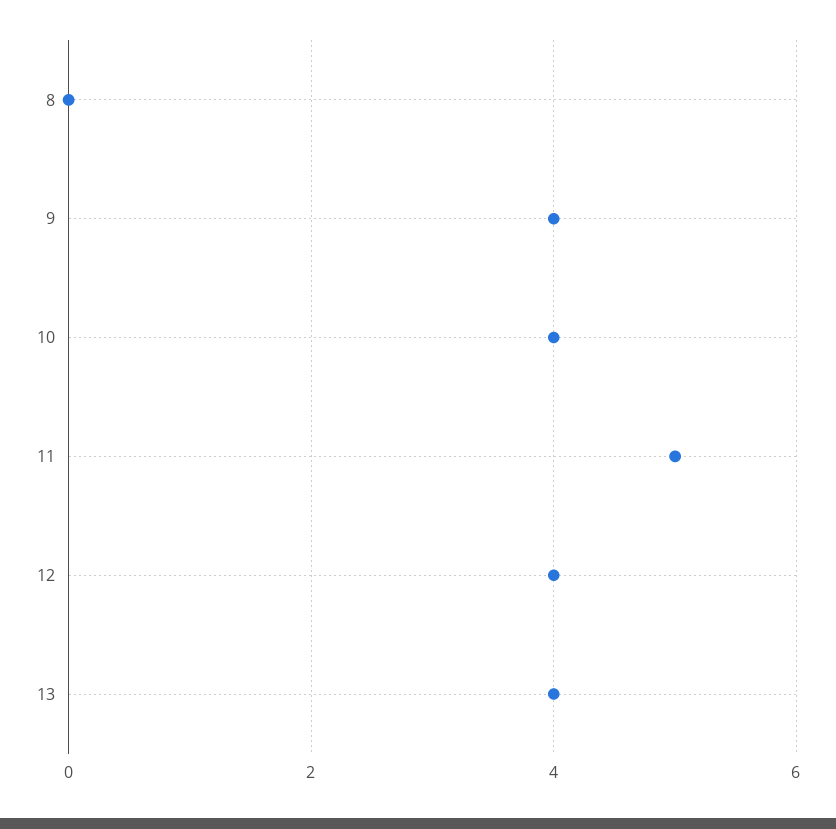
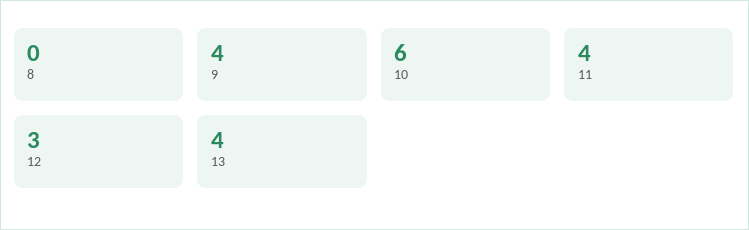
10: 4 -> 6
11: 5 -> 4
12: 4 -> 3

